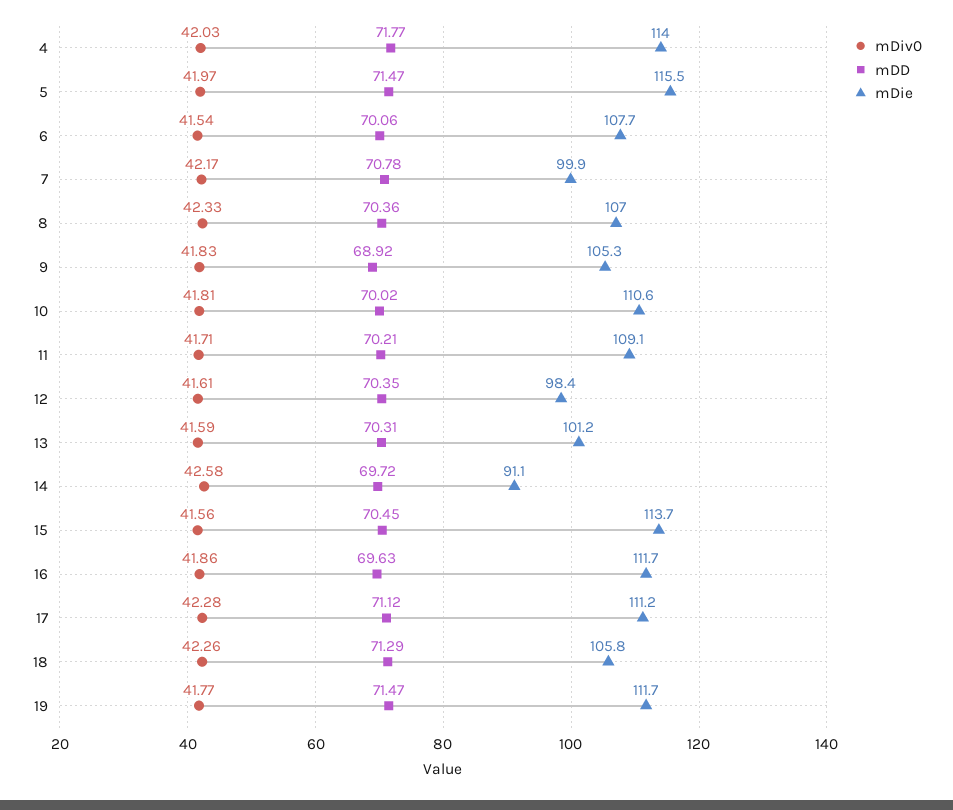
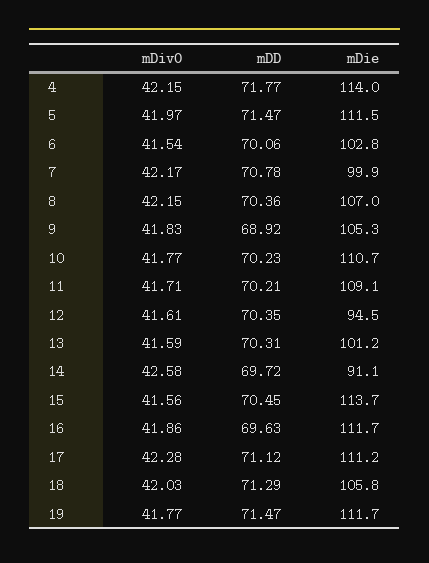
mDiv0, 4: 42.03 -> 42.15
mDie, 5: 115.5 -> 111.5
mDie, 6: 107.7 -> 102.8
mDiv0, 8: 42.33 -> 42.15
mDiv0, 10: 41.81 -> 41.77
mDD, 10: 70.02 -> 70.23
mDie, 10: 110.6 -> 110.7
mDie, 12: 98.4 -> 94.5
mDiv0, 18: 42.26 -> 42.03

